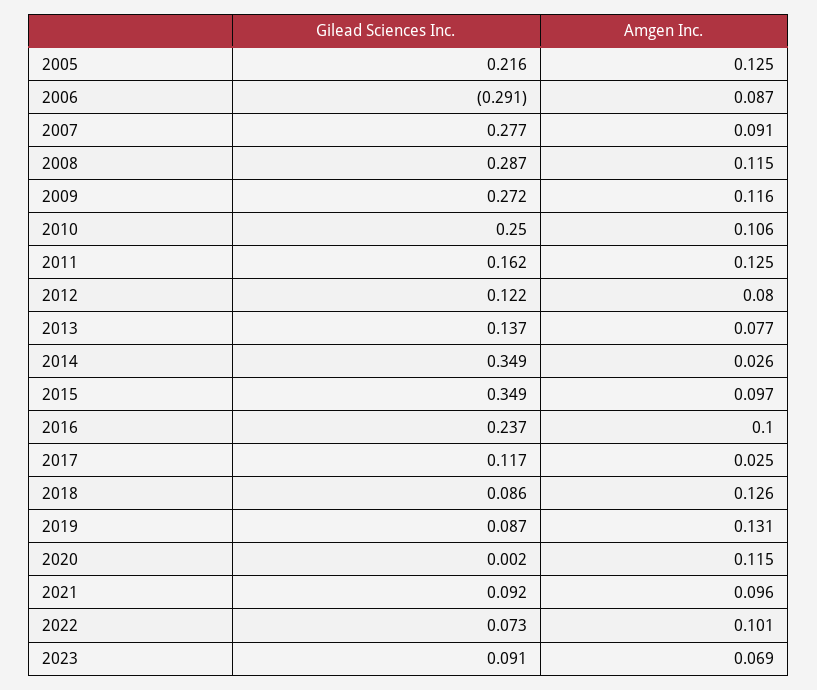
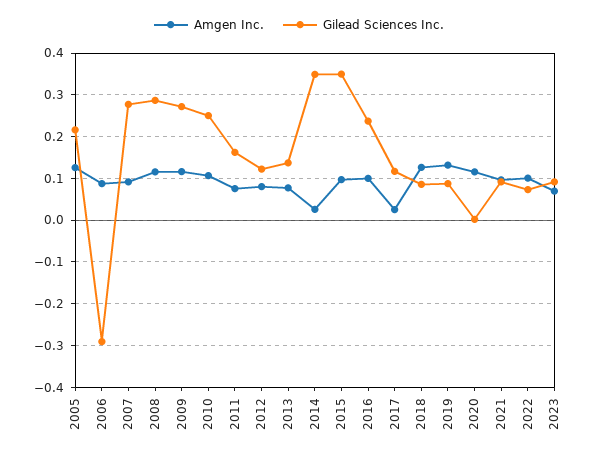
Amgen Inc., 2011: 0.125 -> 0.08

